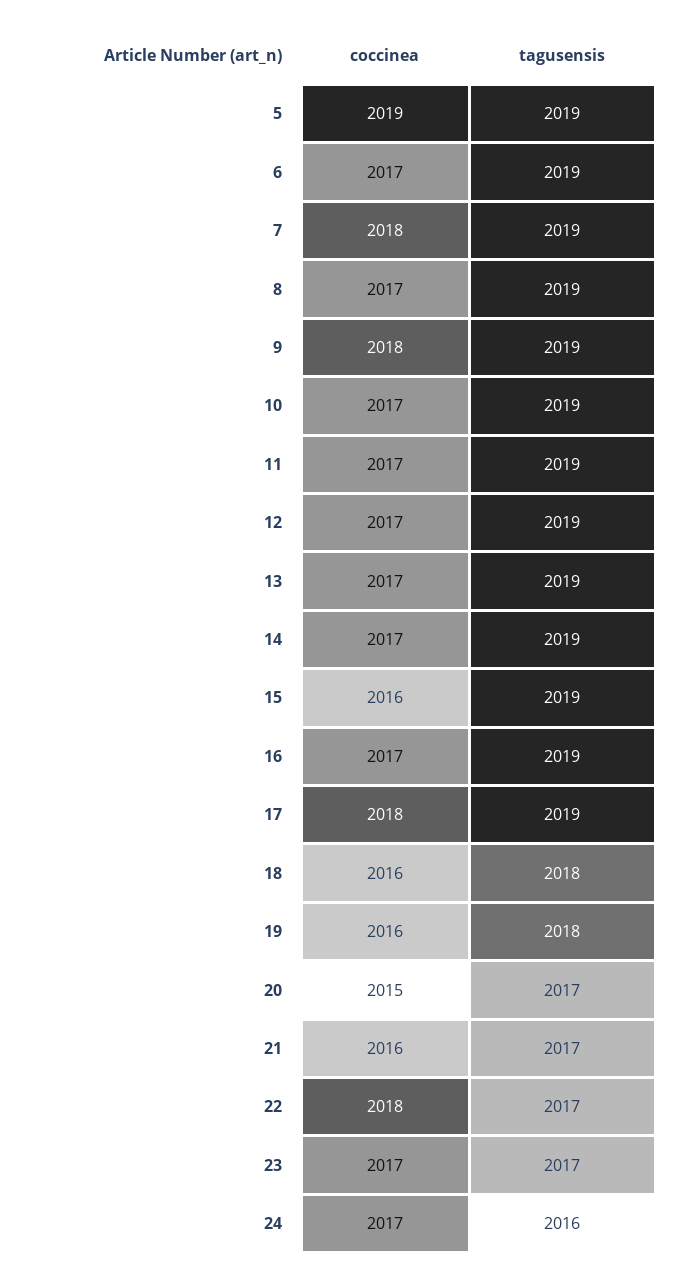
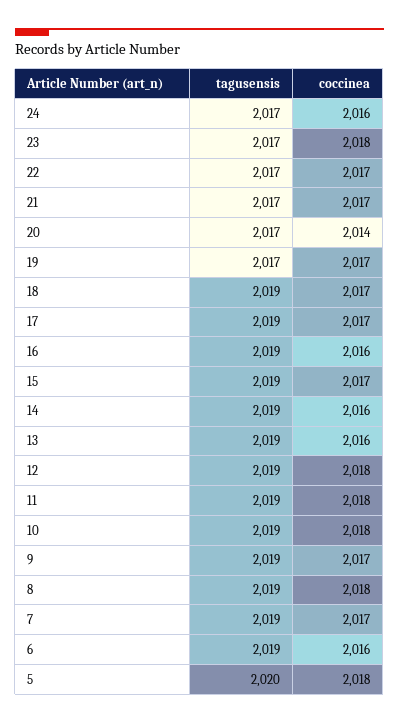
coccinea, 5: 2019 -> 2018
tagusensis, 5: 2019 -> 2020
coccinea, 6: 2017 -> 2016
coccinea, 7: 2018 -> 2017
coccinea, 8: 2017 -> 2018
coccinea, 9: 2018 -> 2017
coccinea, 10: 2017 -> 2018
coccinea, 11: 2017 -> 2018
coccinea, 12: 2017 -> 2018
coccinea, 13: 2017 -> 2016
coccinea, 14: 2017 -> 2016
coccinea, 15: 2016 -> 2017
coccinea, 16: 2017 -> 2016
coccinea, 17: 2018 -> 2017
coccinea, 18: 2016 -> 2017
tagusensis, 18: 2018 -> 2019
coccinea, 19: 2016 -> 2017
tagusensis, 19: 2018 -> 2017
coccinea, 20: 2015 -> 2014
coccinea, 21: 2016 -> 2017
coccinea, 22: 2018 -> 2017
coccinea, 23: 2017 -> 2018
coccinea, 24: 2017 -> 2016
tagusensis, 24: 2016 -> 2017

